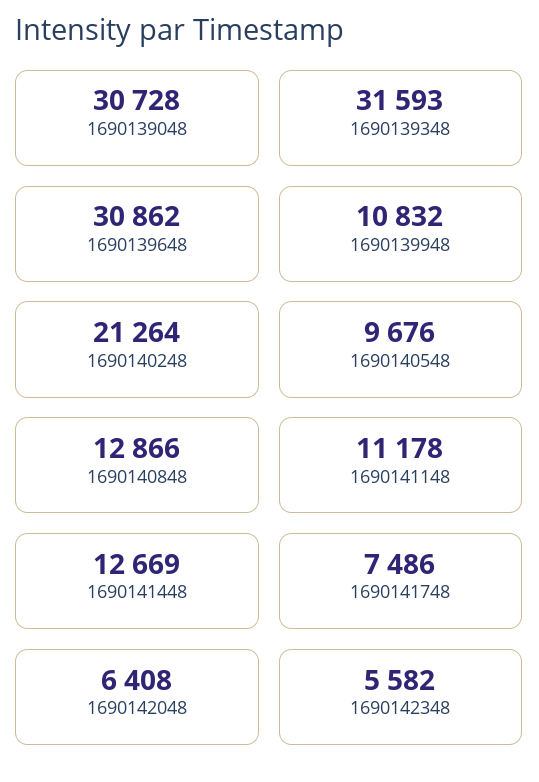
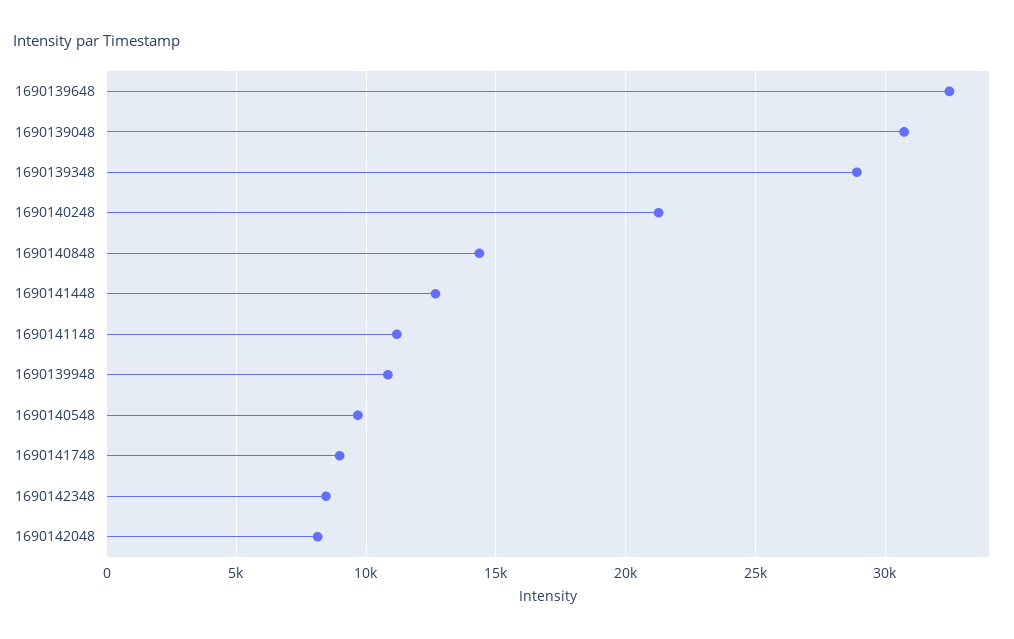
1690139348: 31593 -> 29000
1690139648: 30862 -> 32500
1690140848: 12866 -> 14500
1690141748: 7486 -> 9000
1690142048: 6408 -> 8000
1690142348: 5582 -> 8500

